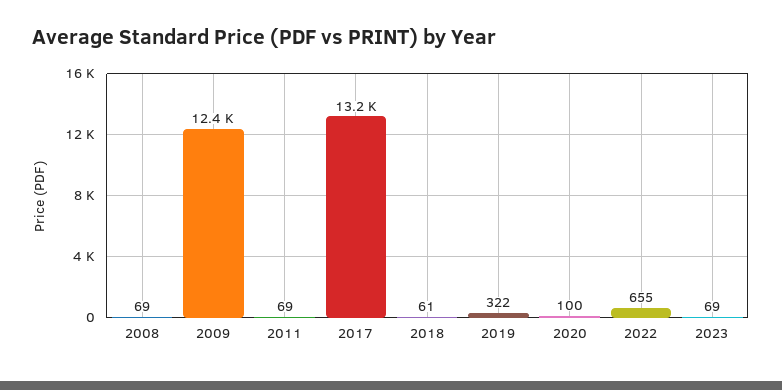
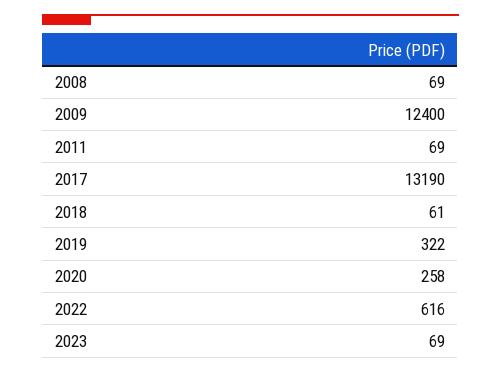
2017: 13200 -> 13190
2020: 100 -> 258
2022: 655 -> 616

